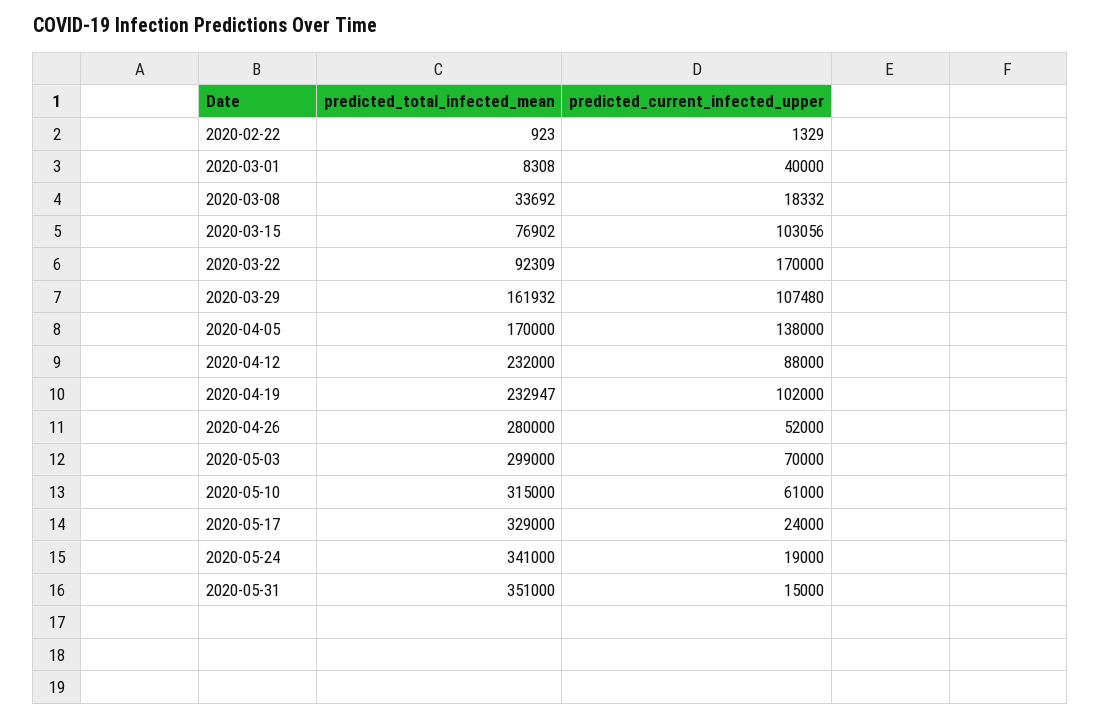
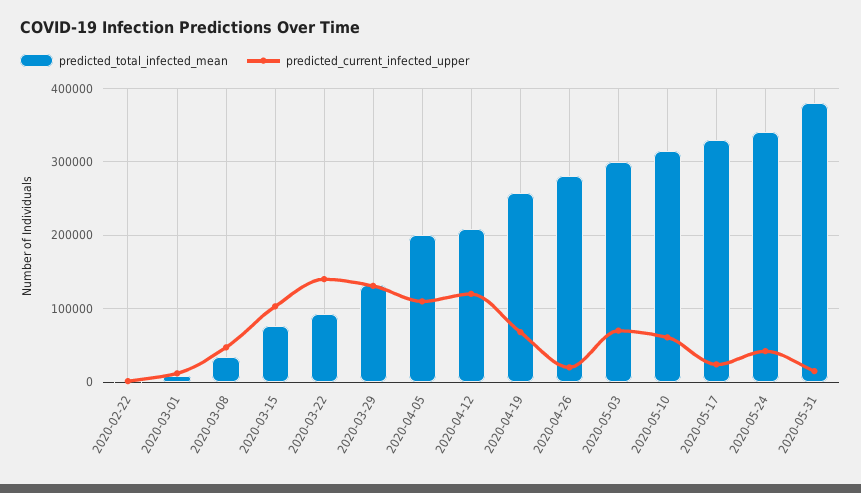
predicted_current_infected_upper, 2020-03-01: 40000 -> 10000
predicted_current_infected_upper, 2020-03-08: 18332 -> 50000
predicted_current_infected_upper, 2020-03-22: 170000 -> 140000
predicted_total_infected_mean, 2020-03-29: 161932 -> 130000
predicted_current_infected_upper, 2020-03-29: 107480 -> 130000
predicted_total_infected_mean, 2020-04-05: 170000 -> 200000
predicted_current_infected_upper, 2020-04-05: 138000 -> 110000
predicted_total_infected_mean, 2020-04-12: 232000 -> 210000
predicted_current_infected_upper, 2020-04-12: 88000 -> 120000
predicted_total_infected_mean, 2020-04-19: 232947 -> 260000
predicted_current_infected_upper, 2020-04-19: 102000 -> 70000
predicted_current_infected_upper, 2020-04-26: 52000 -> 20000
predicted_current_infected_upper, 2020-05-24: 19000 -> 40000
predicted_total_infected_mean, 2020-05-31: 351000 -> 380000

